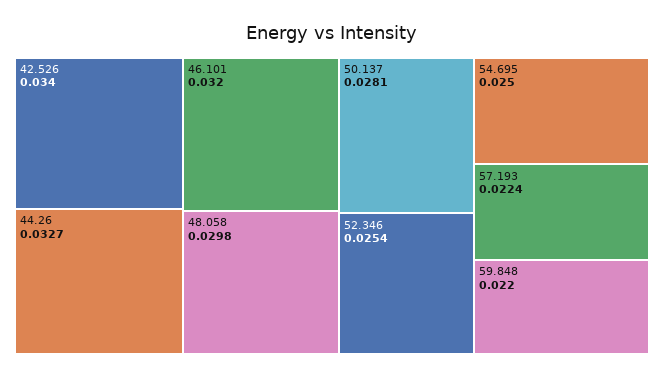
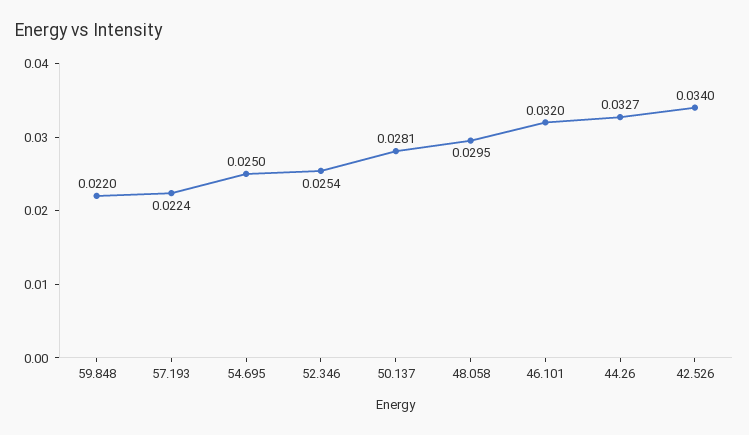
48.058: 0.0298 -> 0.0295

